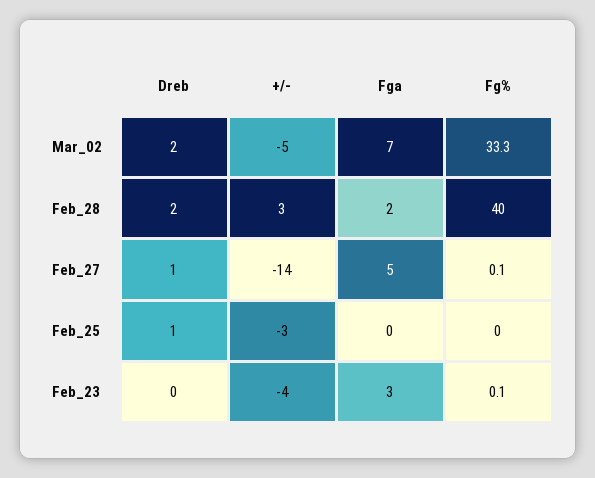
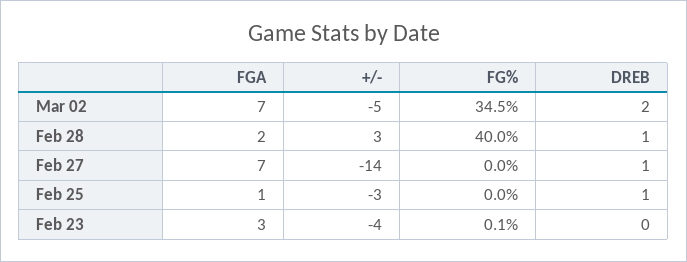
Fg%, Mar_02: 33.3 -> 34.5
Dreb, Feb_28: 2 -> 1
Fga, Feb_27: 5 -> 7
Fg%, Feb_27: 0.1 -> 0
Fga, Feb_25: 0 -> 1

